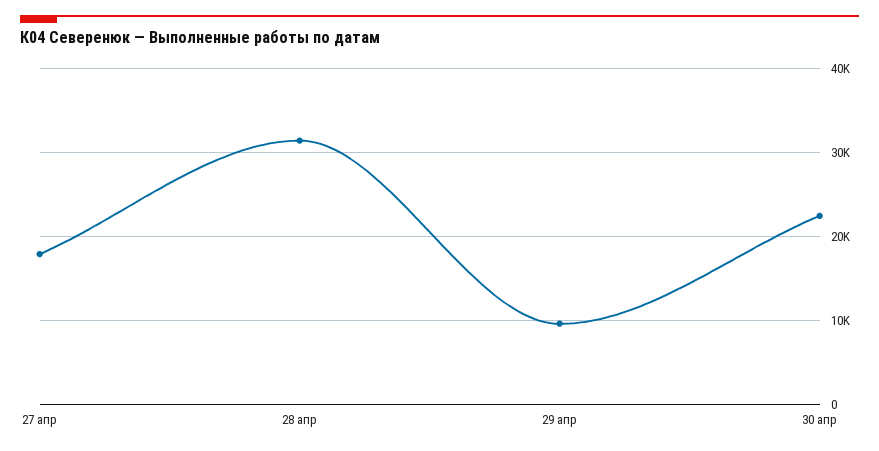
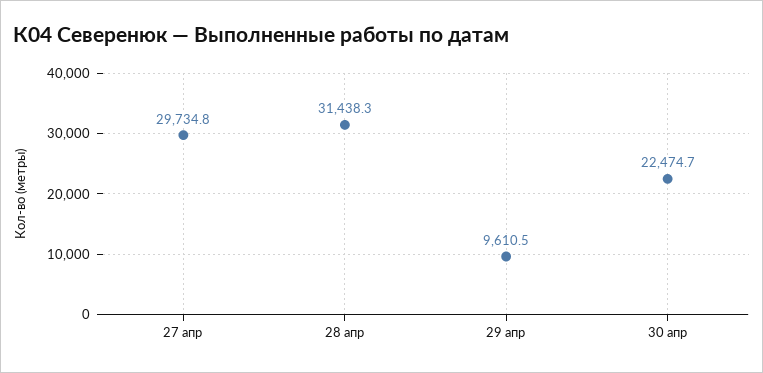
27 апр: 18000 -> 29734.8

